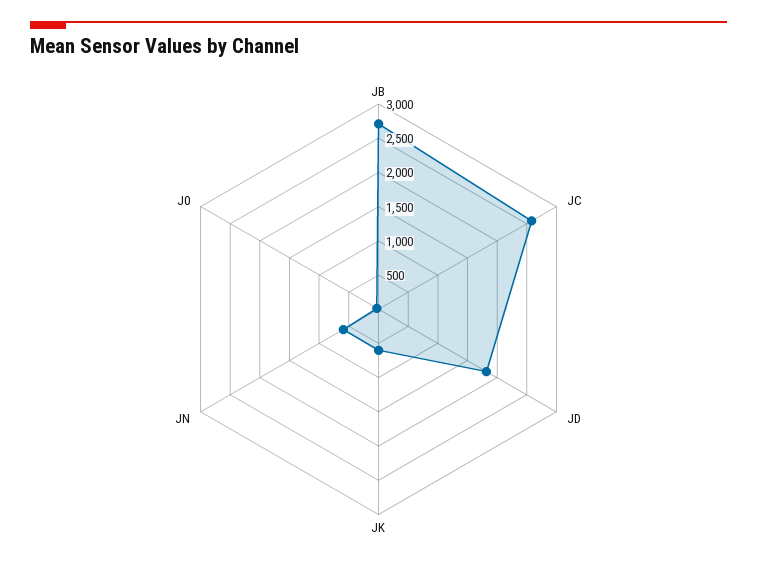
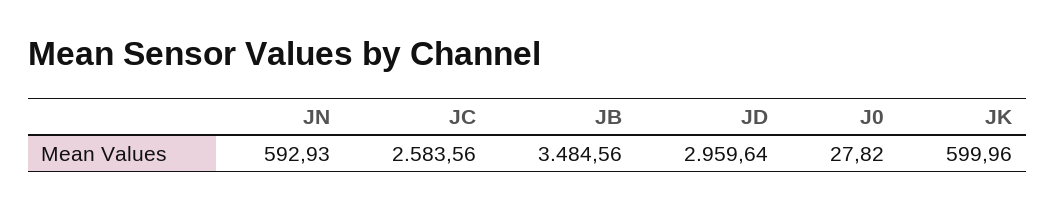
JB: 2750 -> 3484.56
JD: 1750 -> 2959.64

